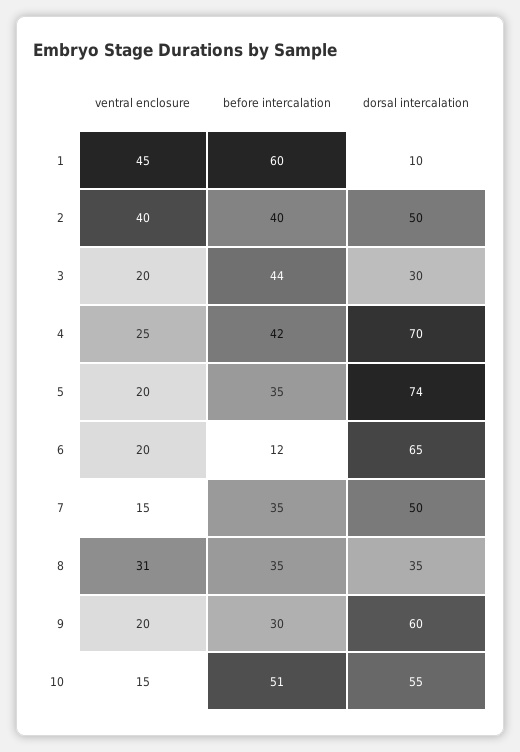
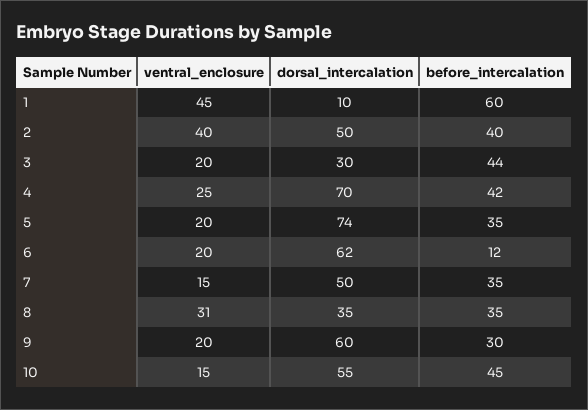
dorsal intercalation, 6: 65 -> 62
before intercalation, 10: 51 -> 45

